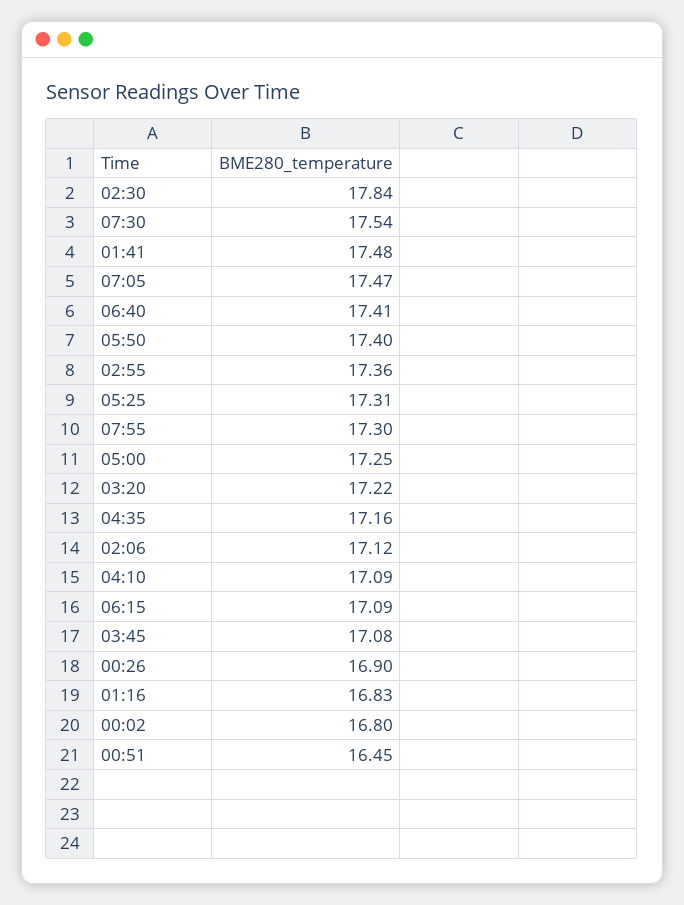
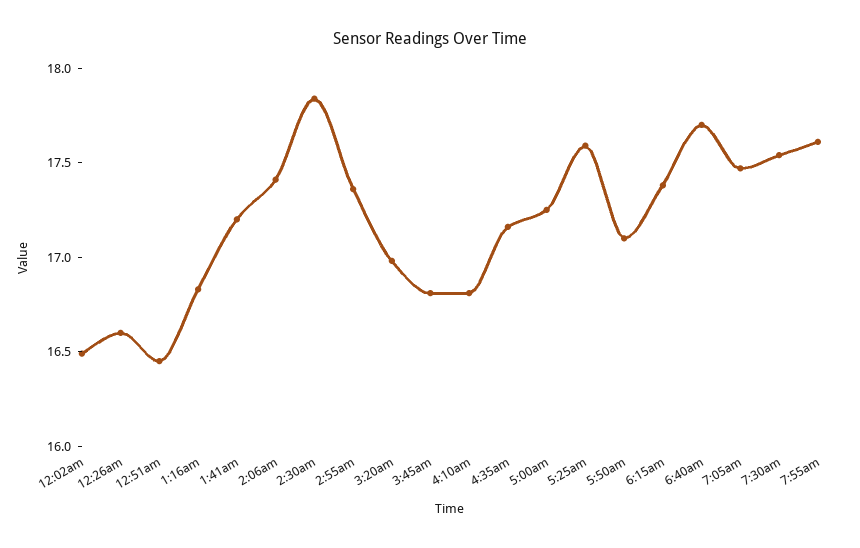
01:41: 17.48 -> 17.2
06:40: 17.41 -> 17.7
05:50: 17.4 -> 17.1
05:25: 17.31 -> 17.6
07:55: 17.3 -> 17.6
03:20: 17.22 -> 17
02:06: 17.12 -> 17.4
04:10: 17.09 -> 16.8
06:15: 17.09 -> 17.4
03:45: 17.08 -> 16.8
00:26: 16.9 -> 16.6
00:02: 16.8 -> 16.5

